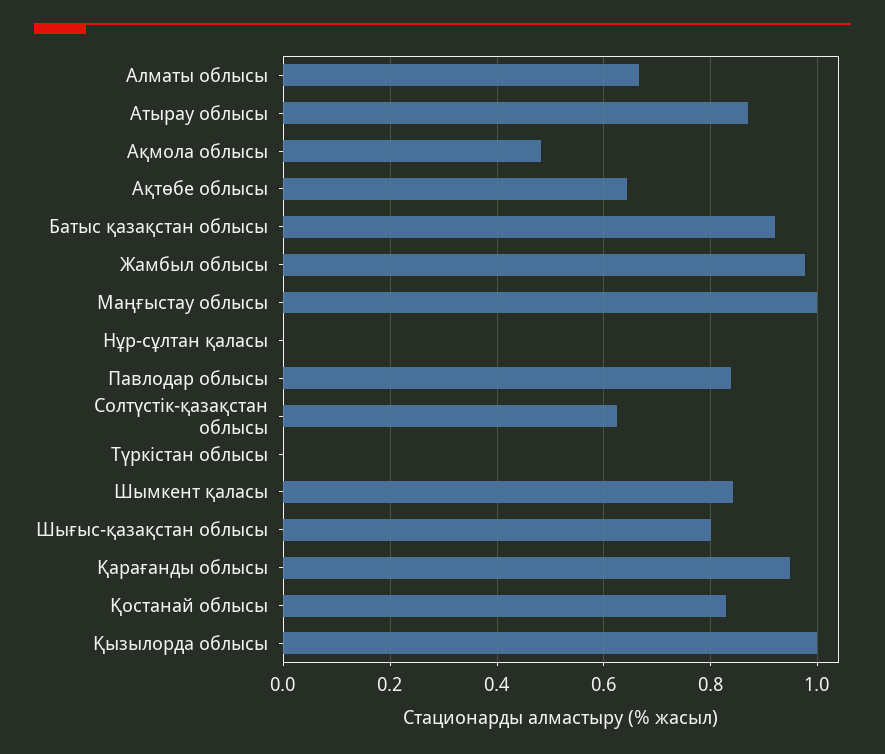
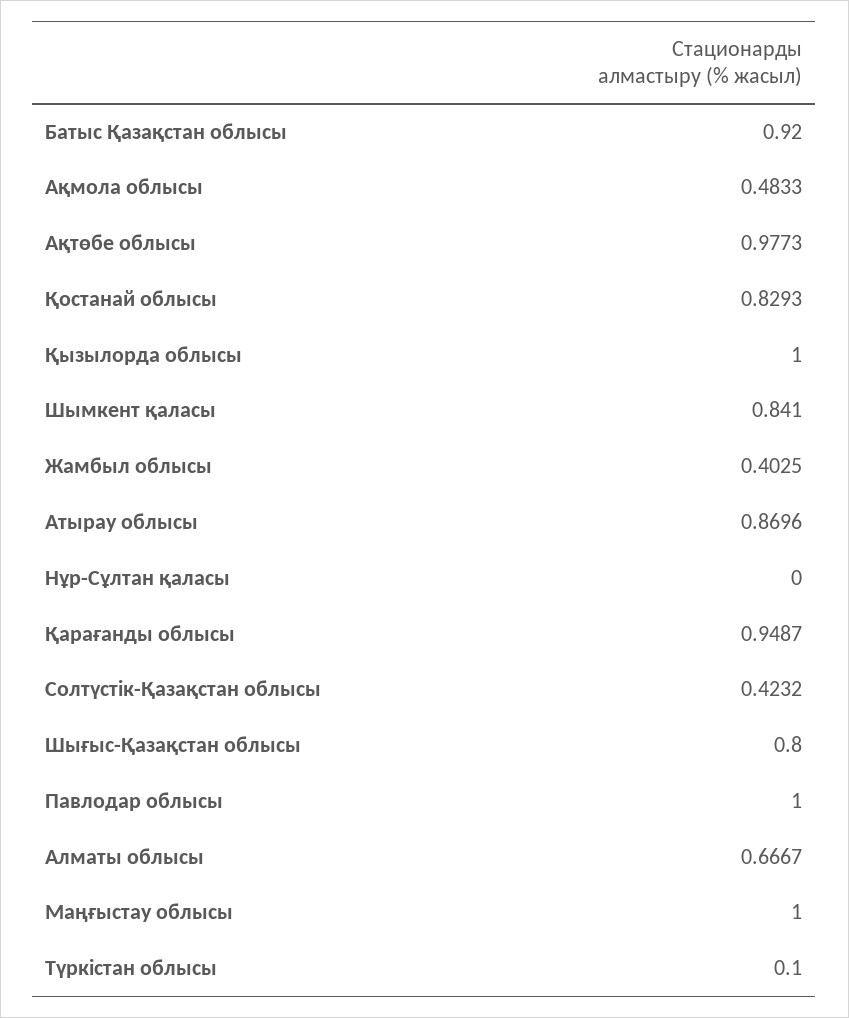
Ақтөбе облысы: 0.64 -> 0.9773
Жамбыл облысы: 0.98 -> 0.4025
Павлодар облысы: 0.84 -> 1
Солтүстік-қазақстан облысы: 0.62 -> 0.4232
Түркістан облысы: 0 -> 0.1

